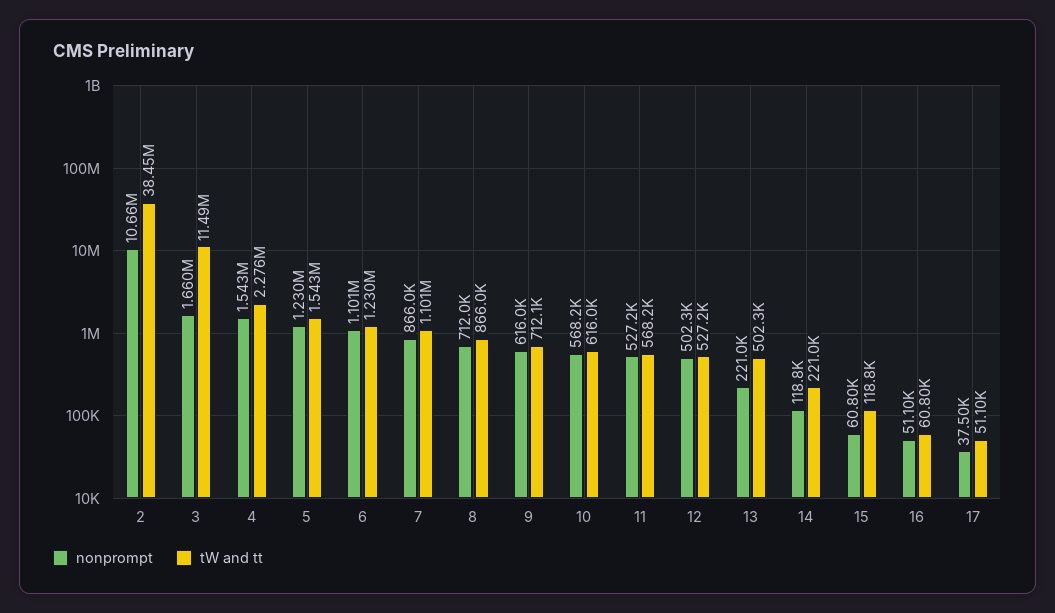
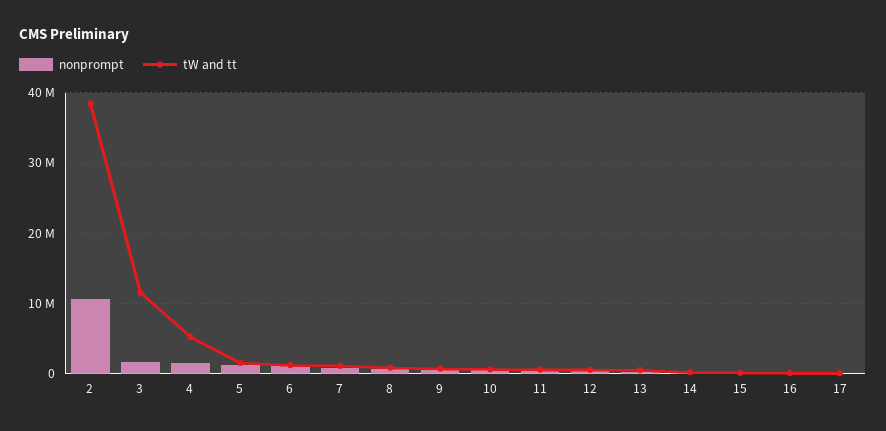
tW and tt, 4: 2276000 -> 5000000

